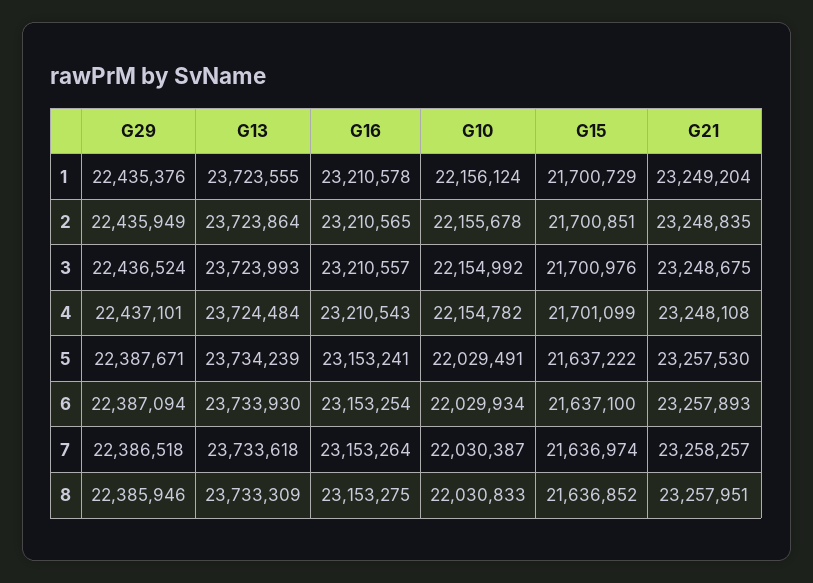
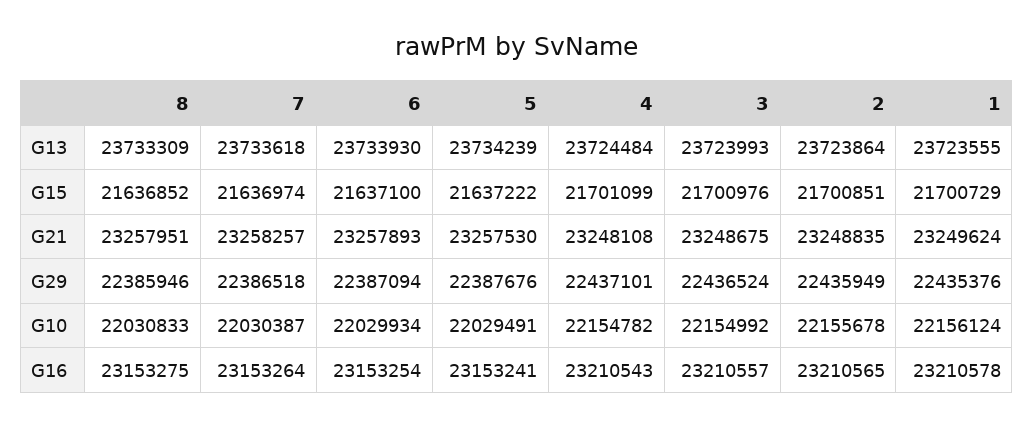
G21, 1: 23249204 -> 23249624
G29, 5: 22387671 -> 22387676

